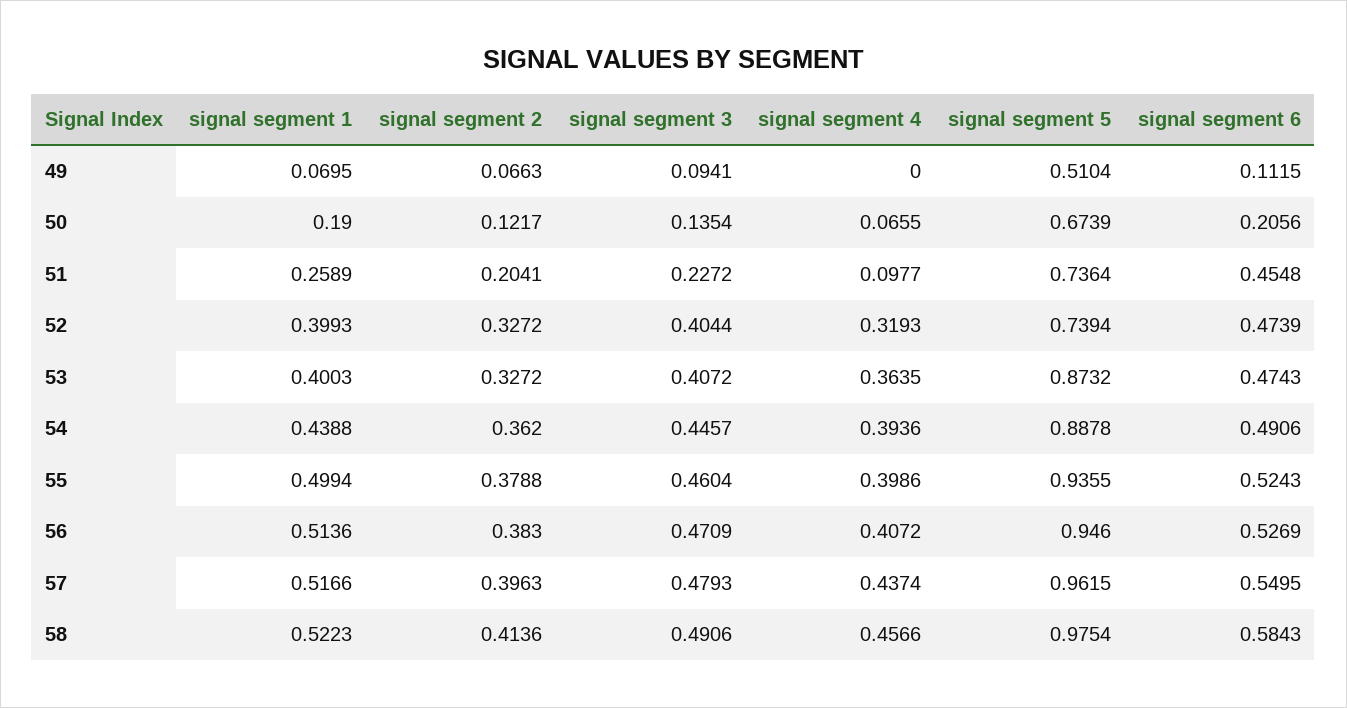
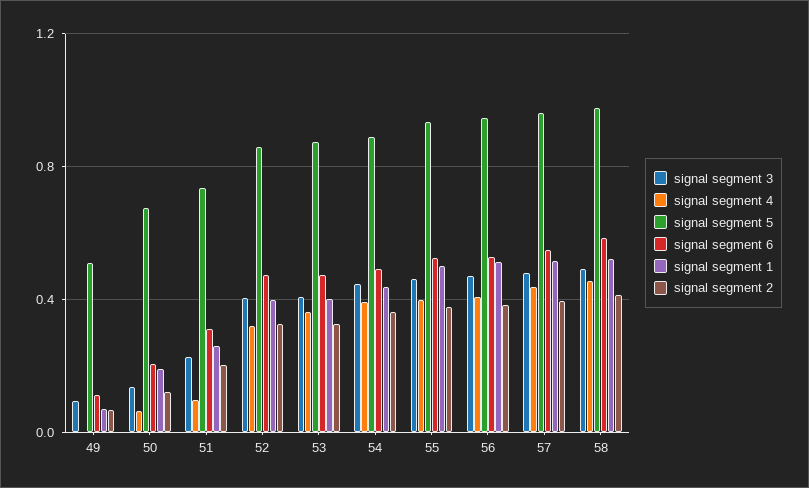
signal segment 6, 51: 0.4548 -> 0.3
signal segment 5, 52: 0.7394 -> 0.85

